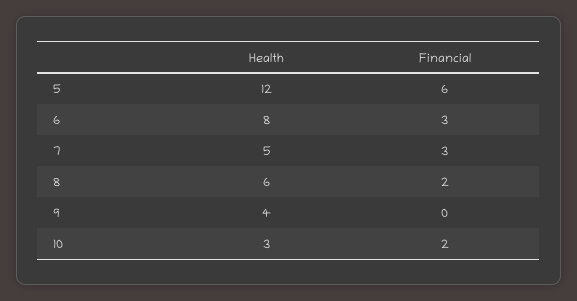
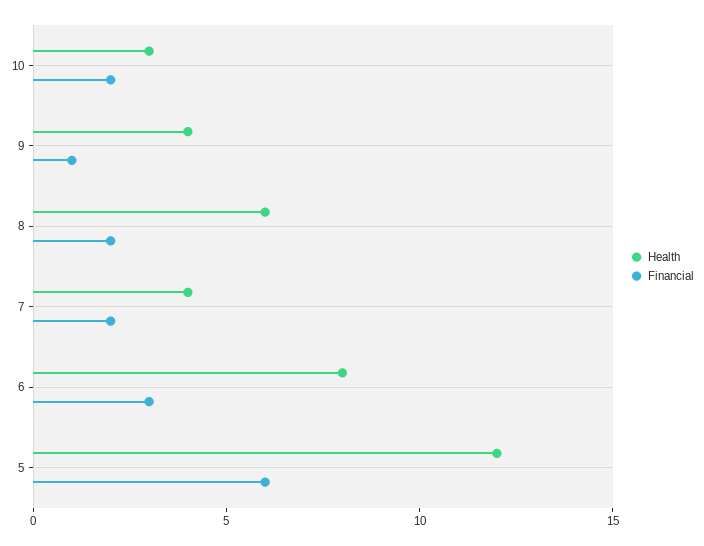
Health, 7: 5 -> 4
Financial, 7: 3 -> 2
Financial, 9: 0 -> 1

